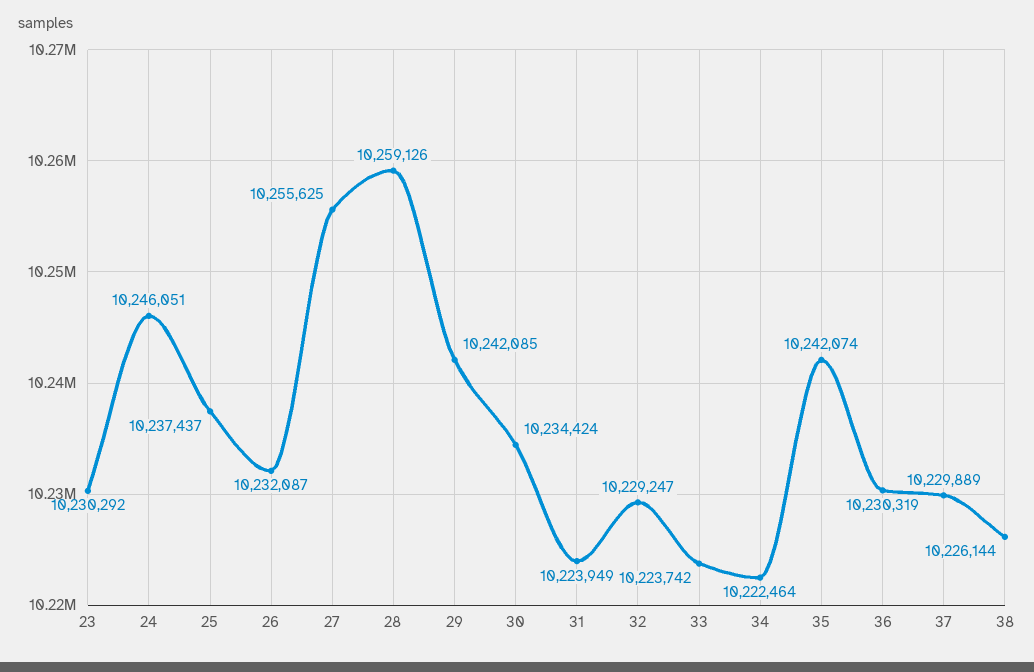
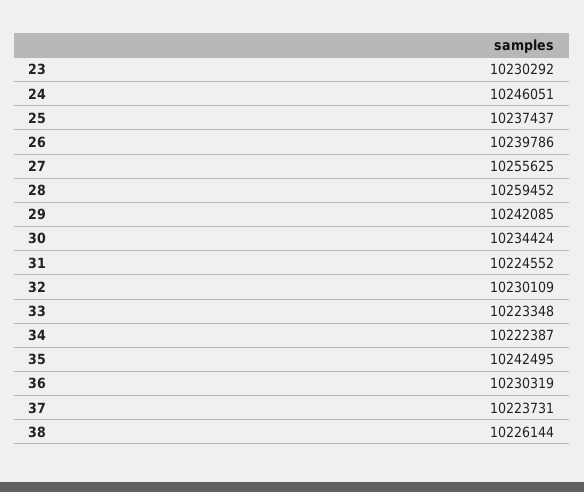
26: 10232087 -> 10239786
28: 10259126 -> 10259452
31: 10223949 -> 10224552
32: 10229247 -> 10230109
33: 10223742 -> 10223348
34: 10222464 -> 10222387
35: 10242074 -> 10242495
37: 10229889 -> 10223731

